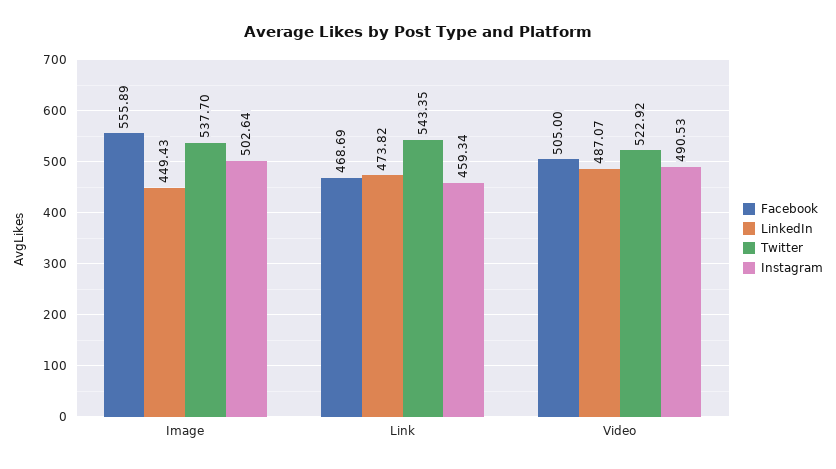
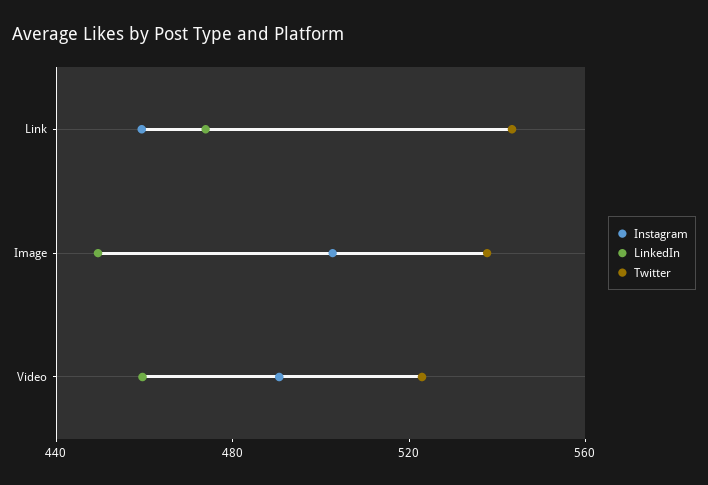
Facebook, Image: 555.89 -> none
Facebook, Link: 468.69 -> none
Facebook, Video: 505 -> none
LinkedIn, Video: 487.07 -> 460

